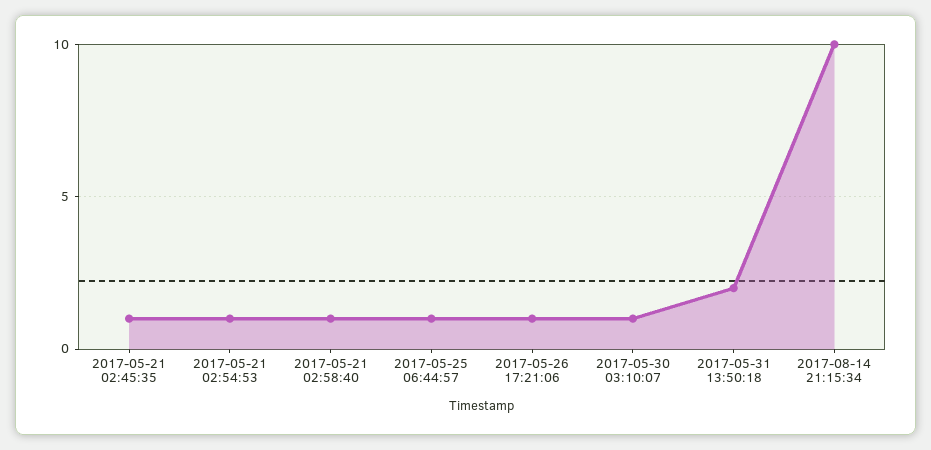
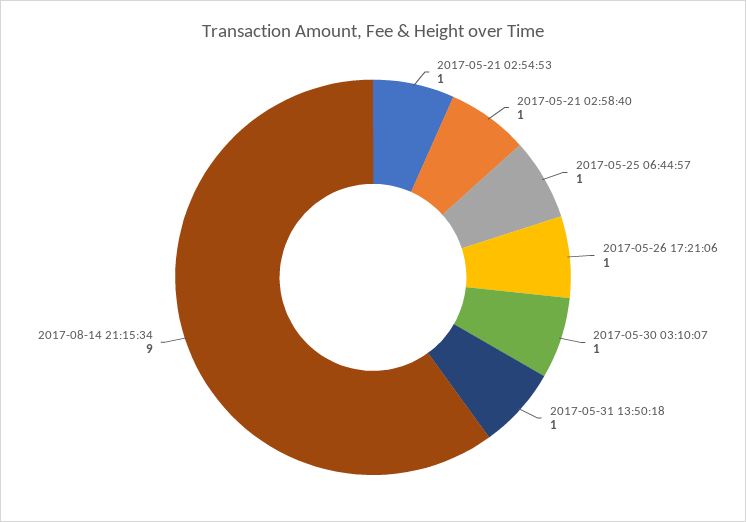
2017-05-21 02:45:35: 1 -> none
2017-05-31 13:50:18: 2 -> 1
2017-08-14 21:15:34: 10 -> 9

